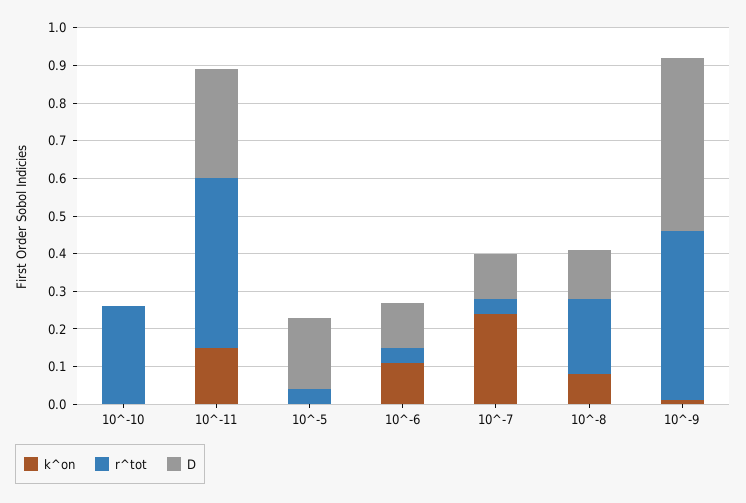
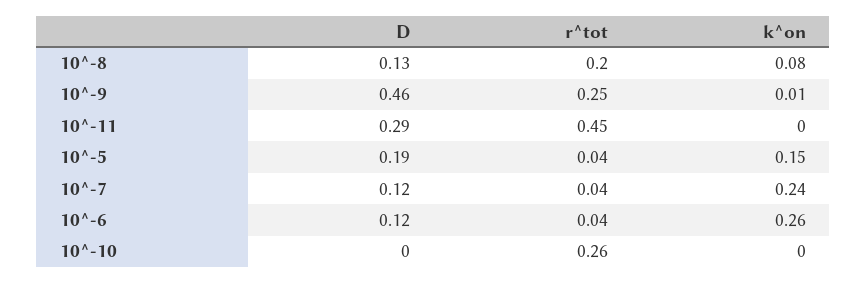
k^on, 10^-11: 0.15 -> 0
k^on, 10^-5: 0 -> 0.15
k^on, 10^-6: 0.1 -> 0.26
r^tot, 10^-9: 0.45 -> 0.25

